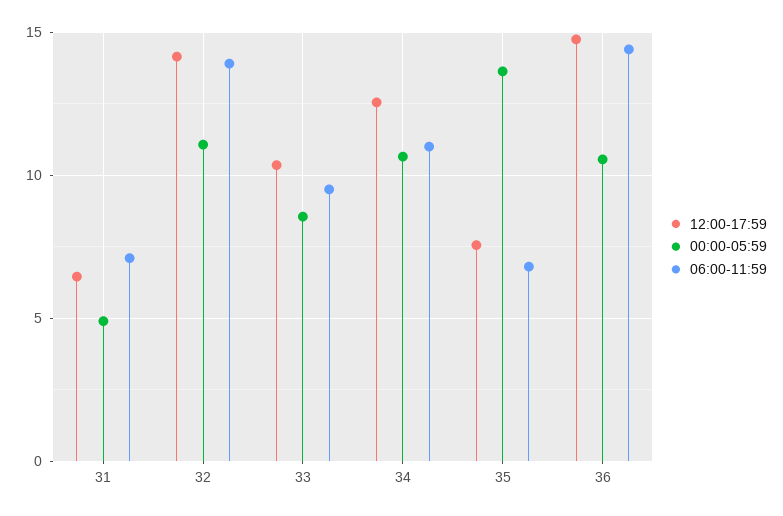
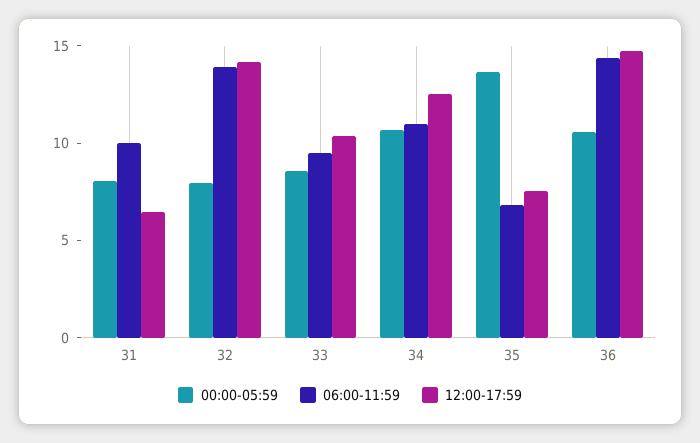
00:00-05:59, 31: 5 -> 8
06:00-11:59, 31: 7 -> 10
00:00-05:59, 32: 11 -> 8

